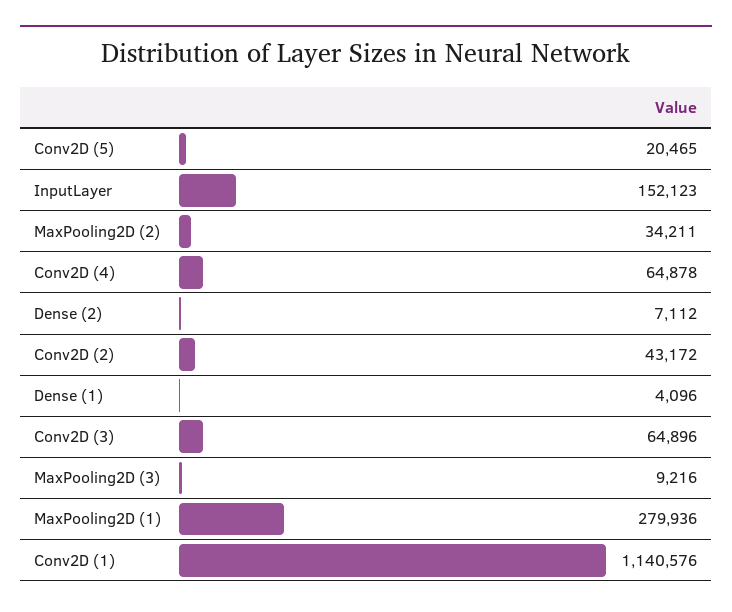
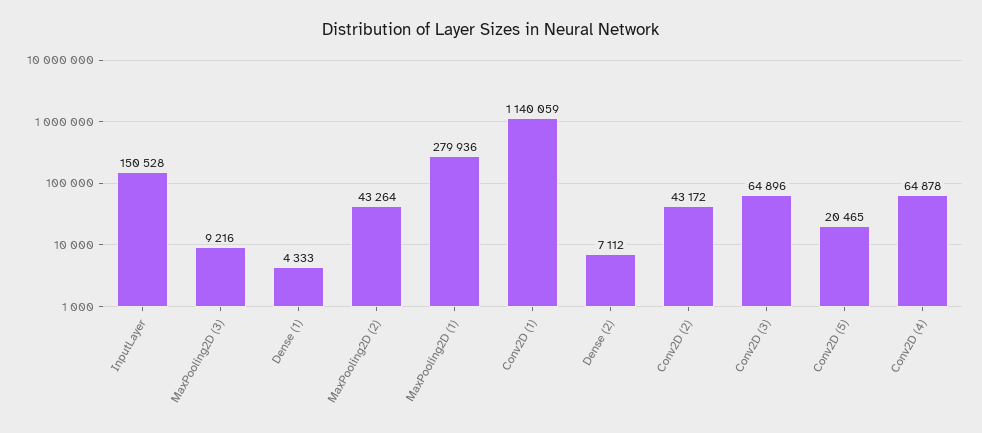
InputLayer: 152123 -> 150528
MaxPooling2D (2): 34211 -> 43264
Dense (1): 4096 -> 4333
Conv2D (1): 1140576 -> 1140059

